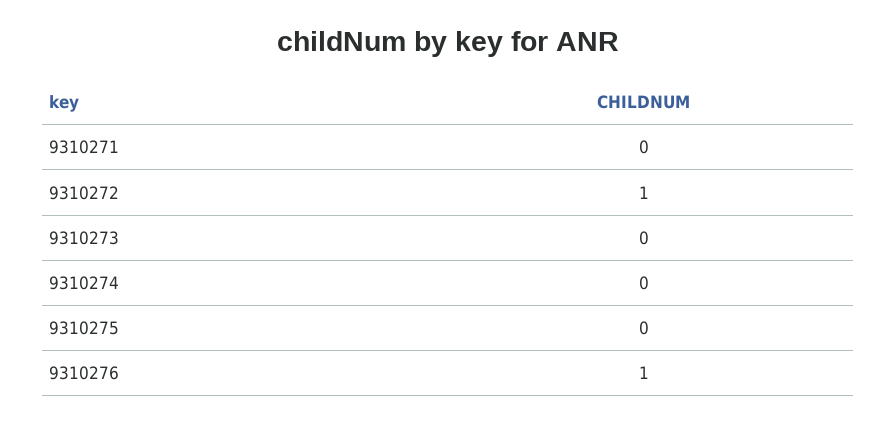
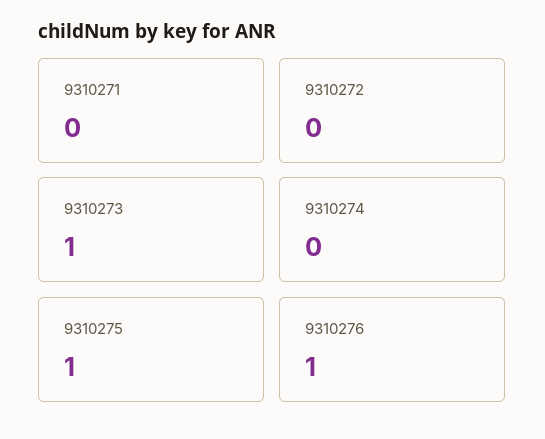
9310272: 1 -> 0
9310273: 0 -> 1
9310275: 0 -> 1

